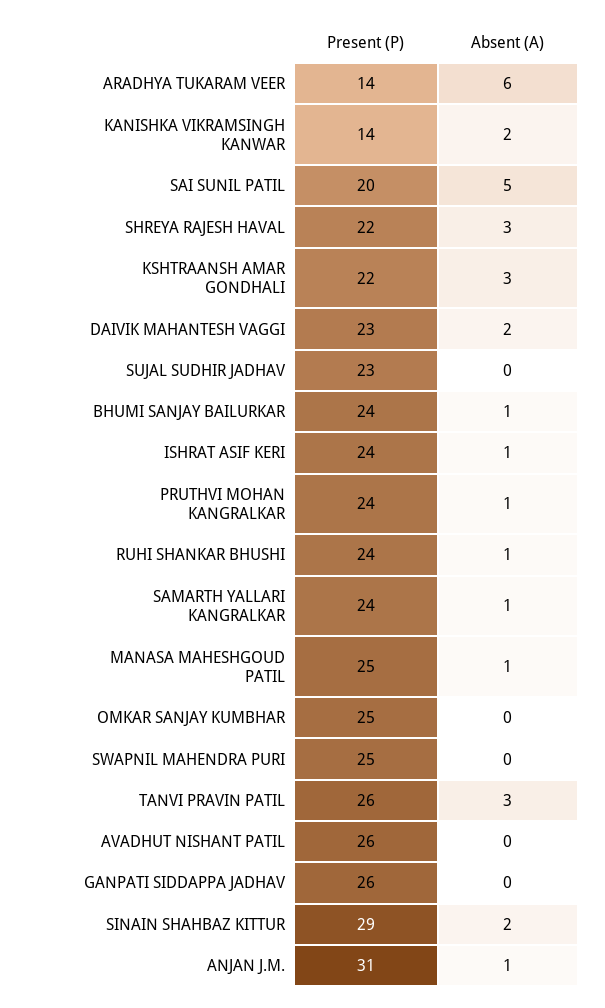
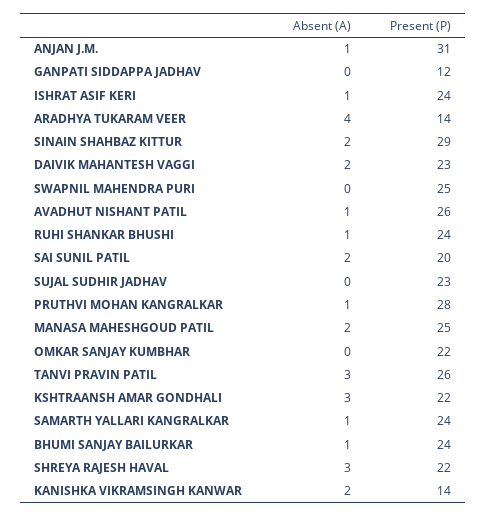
Absent (A), ARADHYA TUKARAM VEER: 6 -> 4
Absent (A), SAI SUNIL PATIL: 5 -> 2
Present (P), PRUTHVI MOHAN KANGRALKAR: 24 -> 28
Absent (A), MANASA MAHESHGOUD PATIL: 1 -> 2
Present (P), OMKAR SANJAY KUMBHAR: 25 -> 22
Absent (A), AVADHUT NISHANT PATIL: 0 -> 1
Present (P), GANPATI SIDDAPPA JADHAV: 26 -> 12

